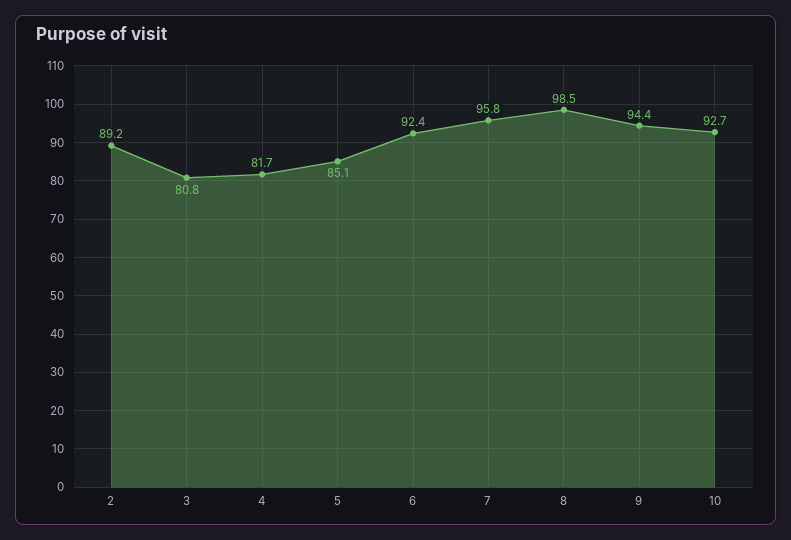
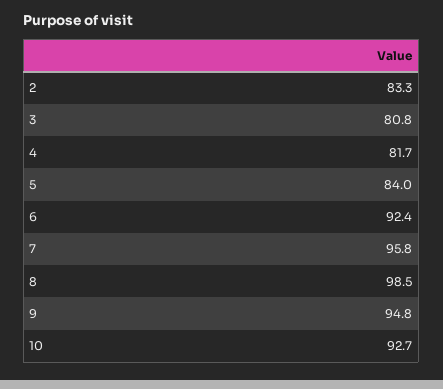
2: 89.2 -> 83.3
5: 85.1 -> 84
9: 94.4 -> 94.8

